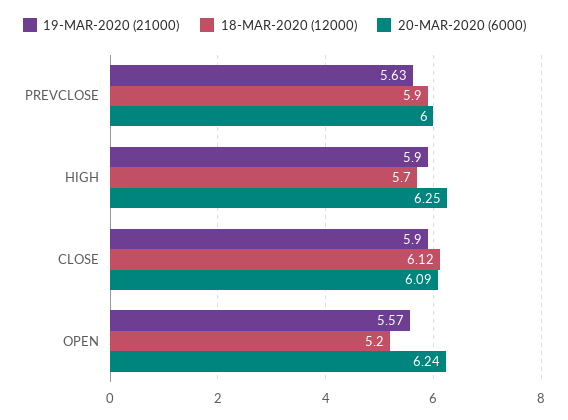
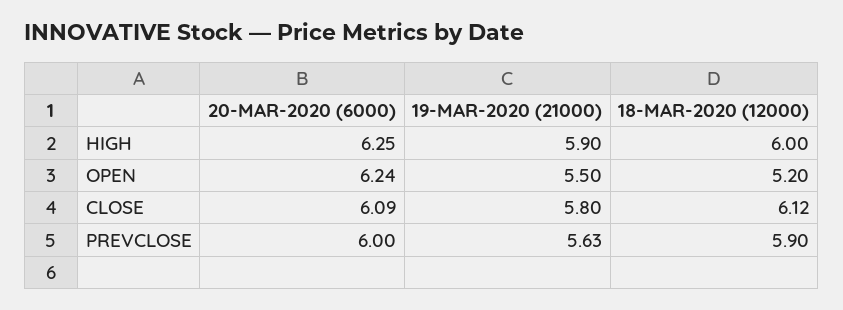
18-MAR-2020 (12000), HIGH: 5.7 -> 6
19-MAR-2020 (21000), CLOSE: 5.9 -> 5.8
19-MAR-2020 (21000), OPEN: 5.57 -> 5.5

